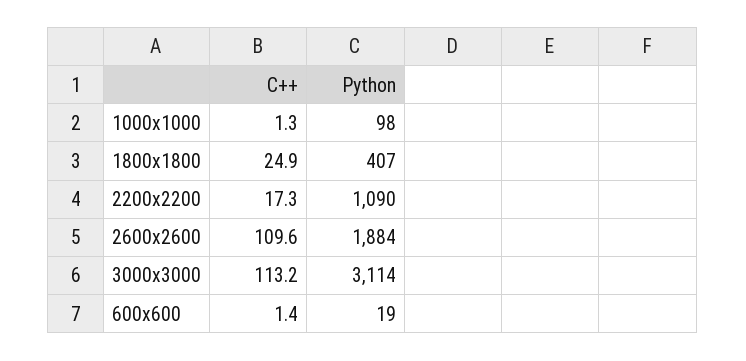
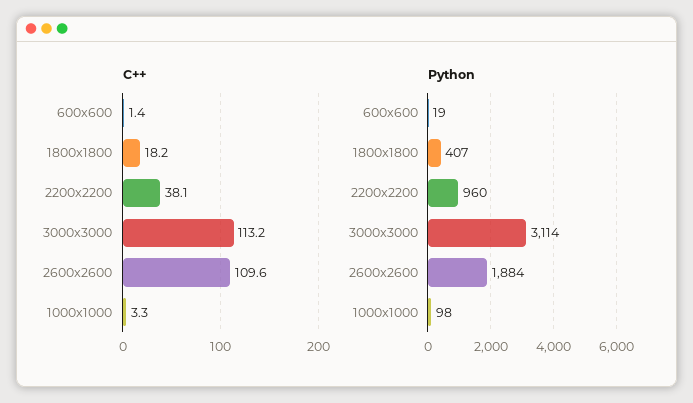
C++, 1000x1000: 1.3 -> 3.3
C++, 1800x1800: 24.9 -> 18.2
C++, 2200x2200: 17.3 -> 38.1
Python, 2200x2200: 1090 -> 960

